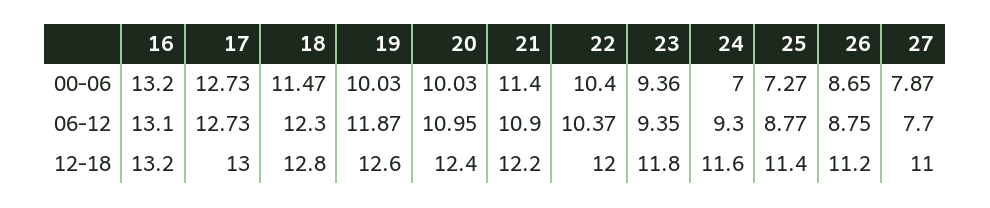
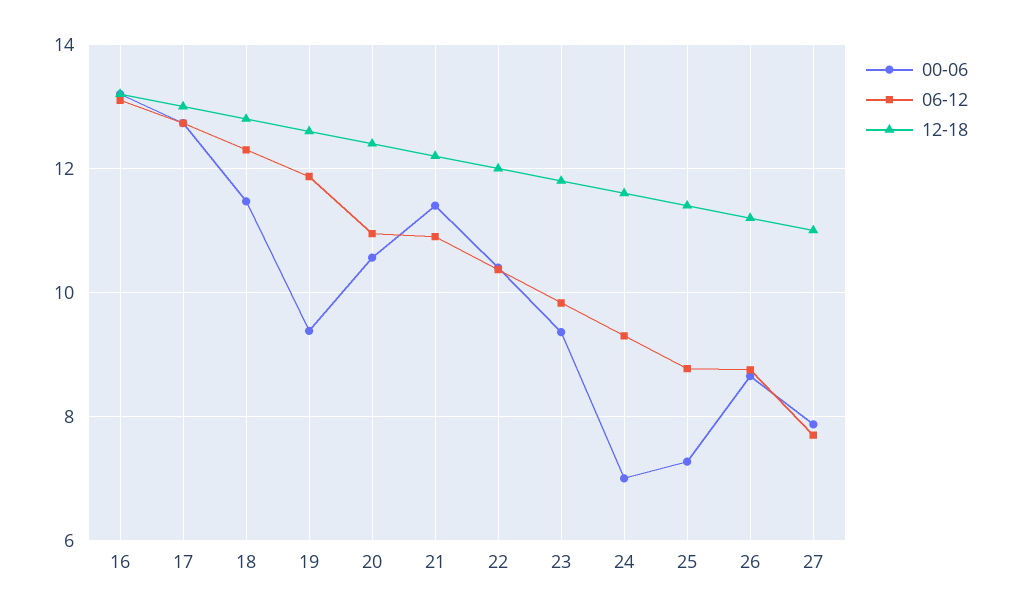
00-06, 19: 10.03 -> 9.4
00-06, 20: 10.03 -> 10.6
06-12, 23: 9.35 -> 9.8

